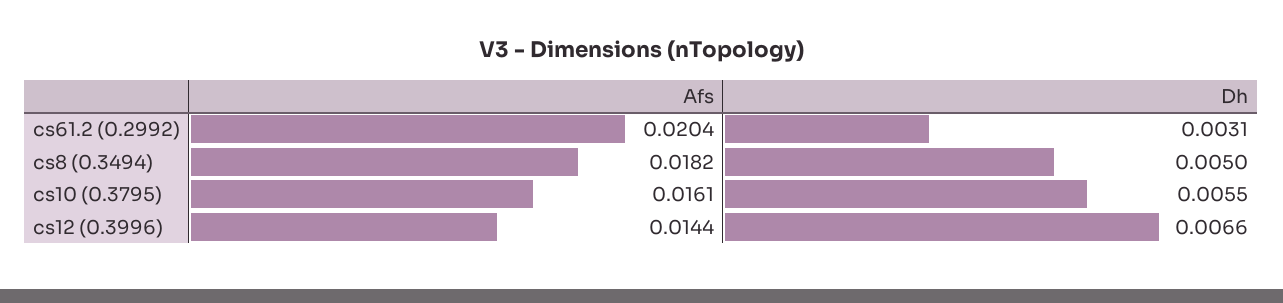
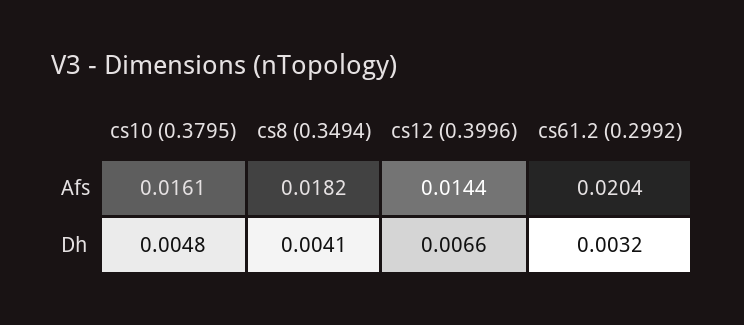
Dh, cs61.2 (0.2992): 0.0031 -> 0.0032
Dh, cs8 (0.3494): 0.005 -> 0.0041
Dh, cs10 (0.3795): 0.0055 -> 0.0048

